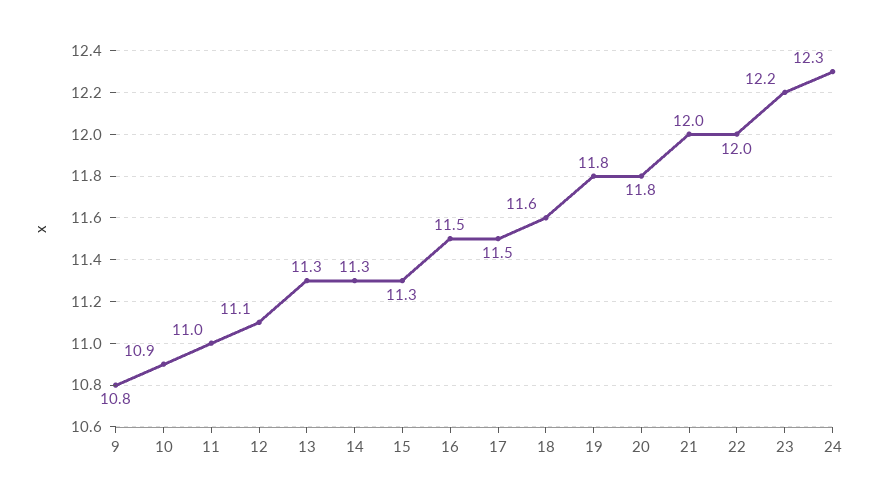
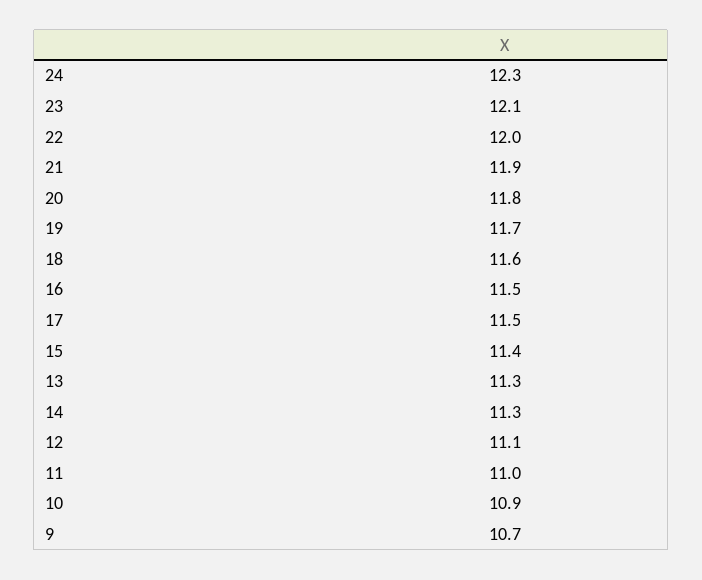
9: 10.8 -> 10.7
15: 11.3 -> 11.4
19: 11.8 -> 11.7
21: 12 -> 11.9
23: 12.2 -> 12.1

